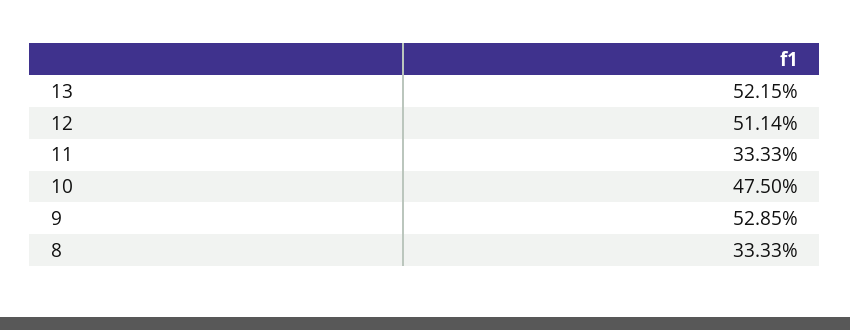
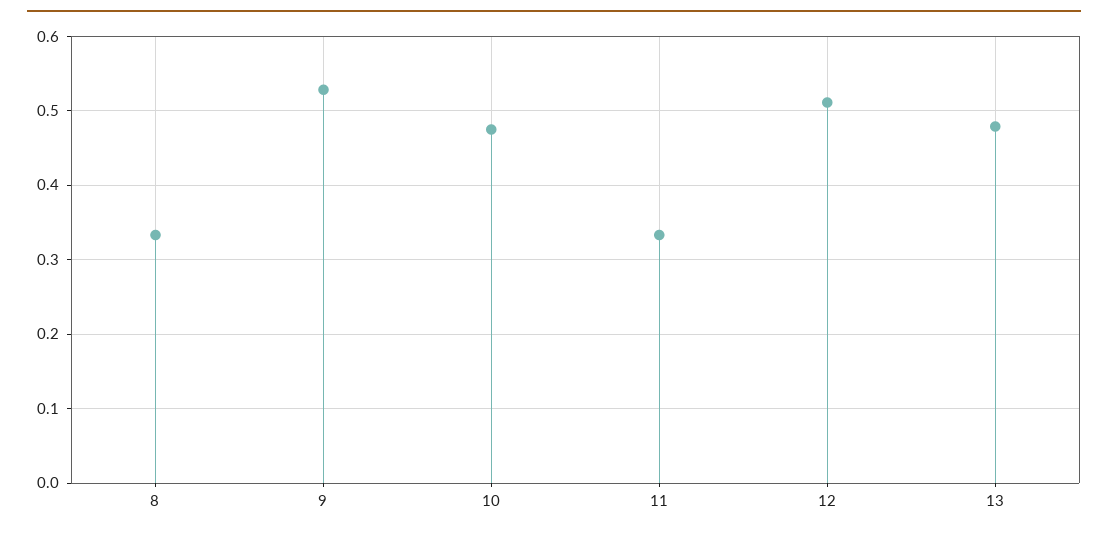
13: 0.5215 -> 0.48

